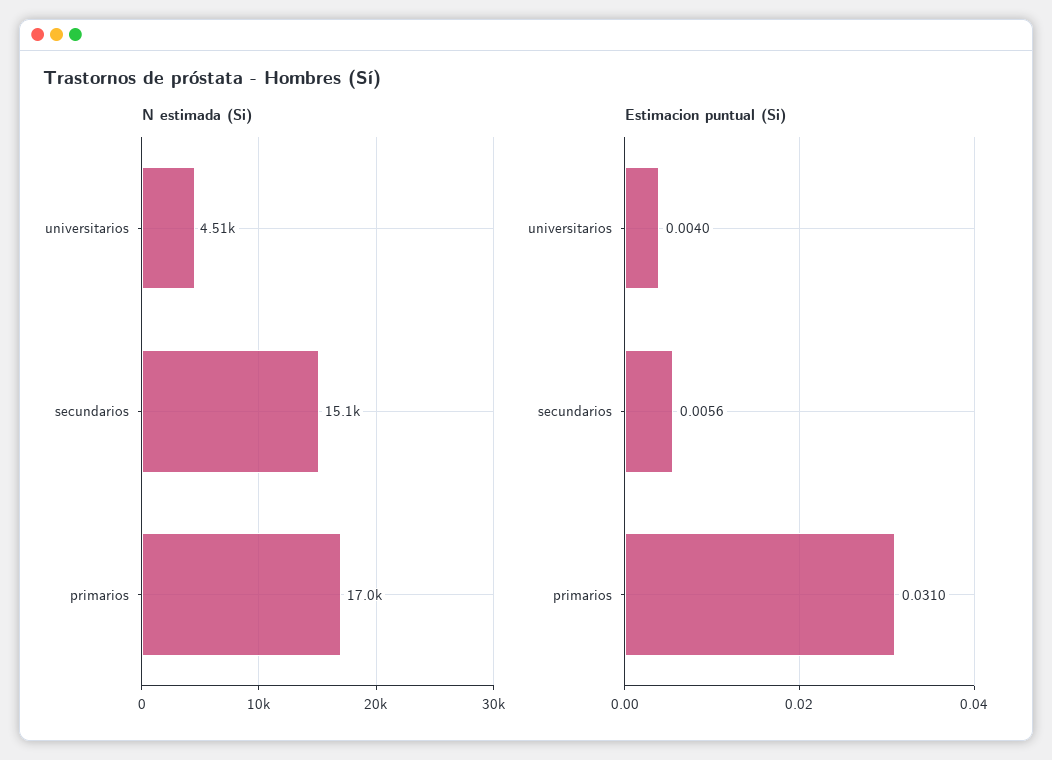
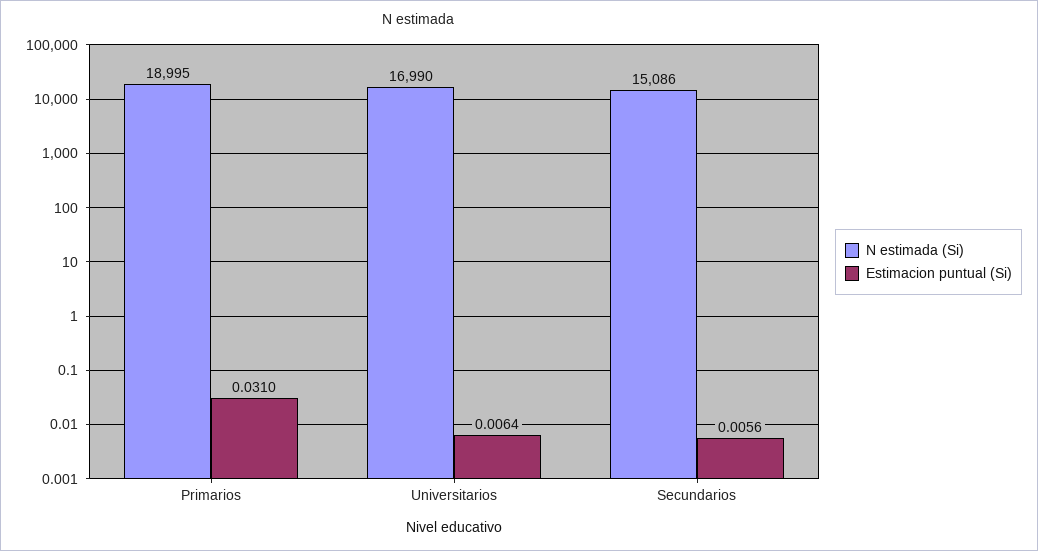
N estimada (Si), universitarios: 4510 -> 16990
N estimada (Si), primarios: 17000 -> 18995
Estimacion puntual (Si), universitarios: 0.004 -> 0.0064

